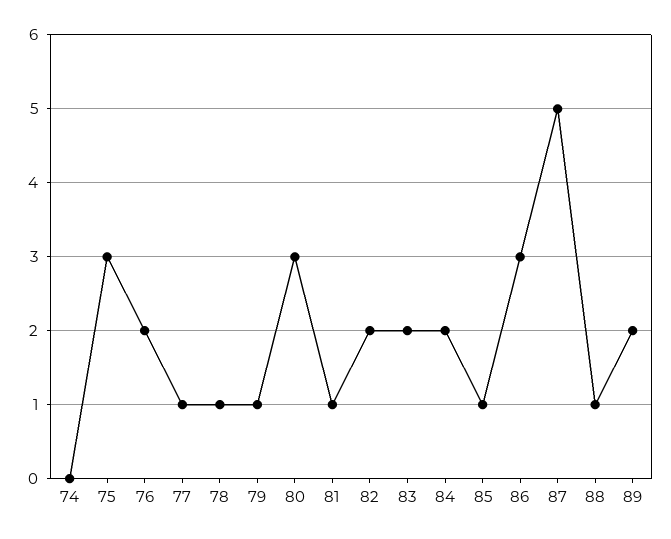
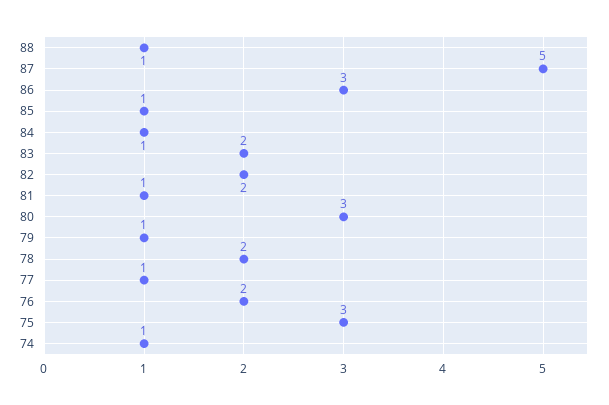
74: 0 -> 1
78: 1 -> 2
84: 2 -> 1
89: 2 -> none

